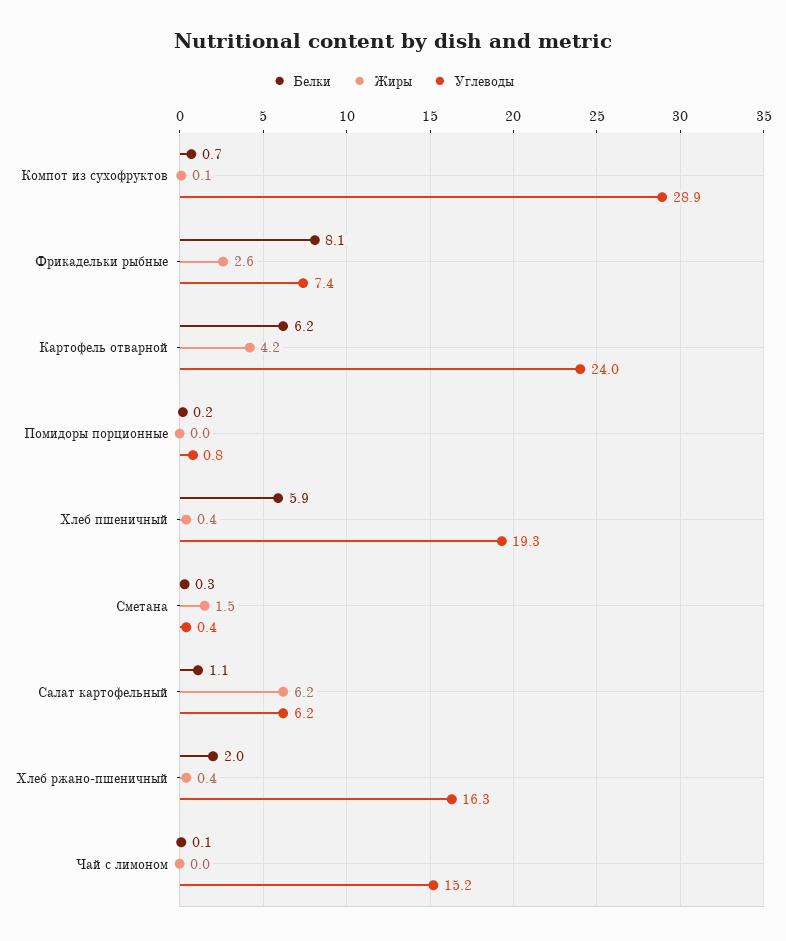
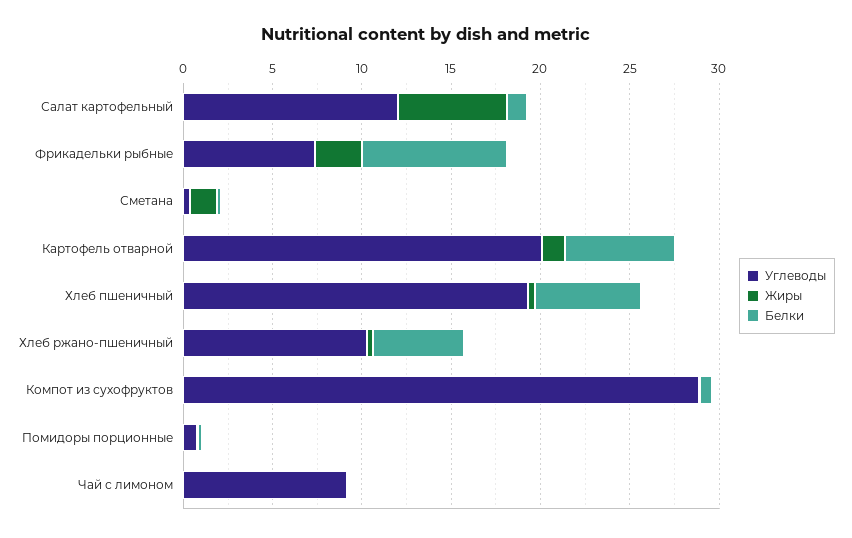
Жиры, Картофель отварной: 4.2 -> 1
Углеводы, Картофель отварной: 24 -> 20
Углеводы, Салат картофельный: 6.2 -> 12
Белки, Хлеб ржано-пшеничный: 2 -> 5
Углеводы, Хлеб ржано-пшеничный: 16.3 -> 10
Углеводы, Чай с лимоном: 15.2 -> 9

